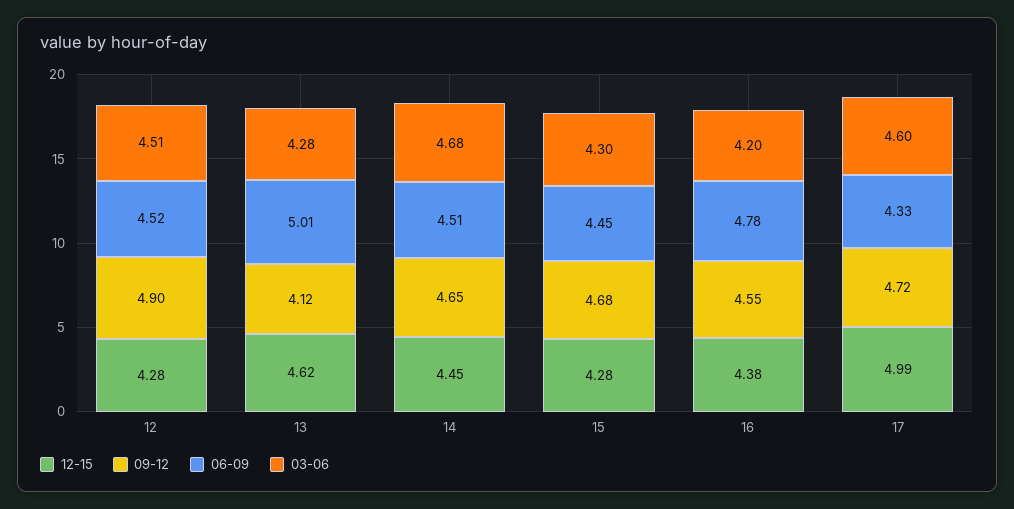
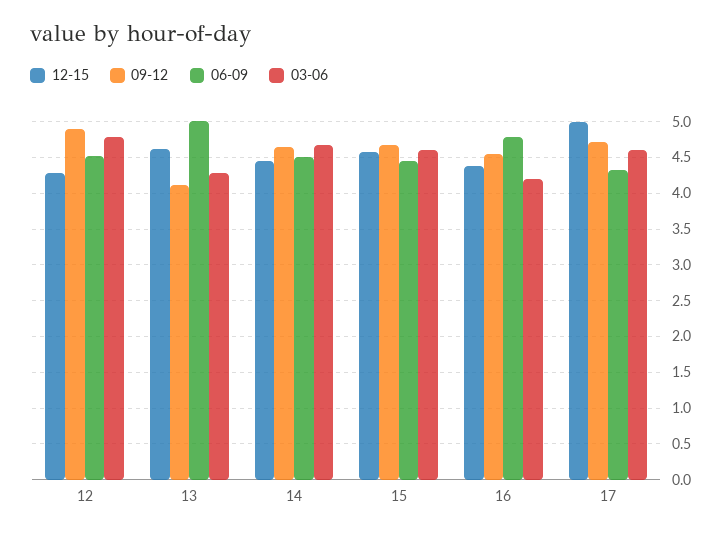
03-06, 12: 4.51 -> 4.8
12-15, 15: 4.28 -> 4.6
03-06, 15: 4.3 -> 4.6

